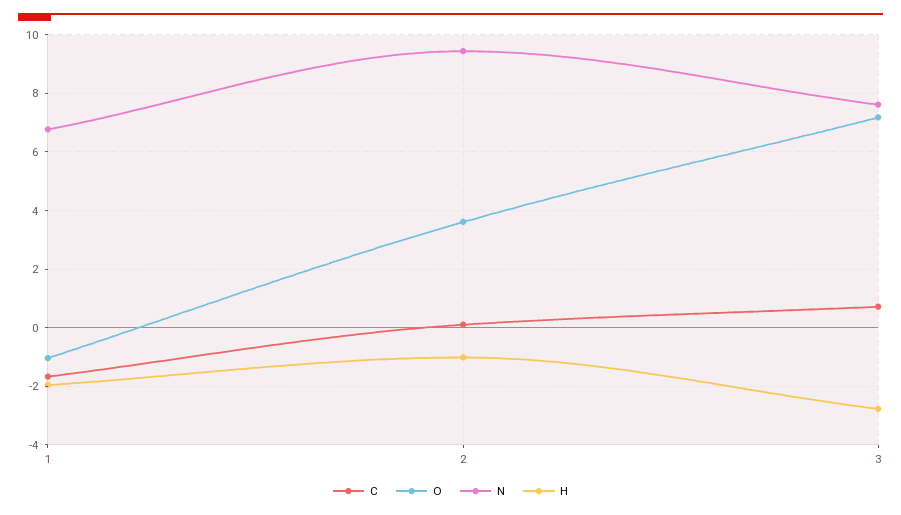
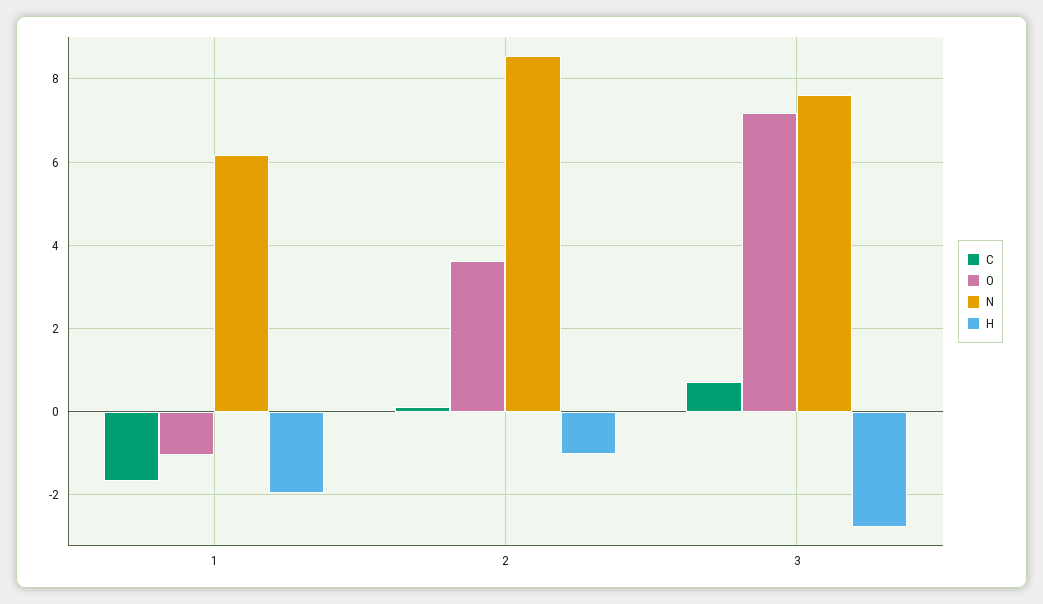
N, 1: 6.75 -> 6.2
N, 2: 9.5 -> 8.6

